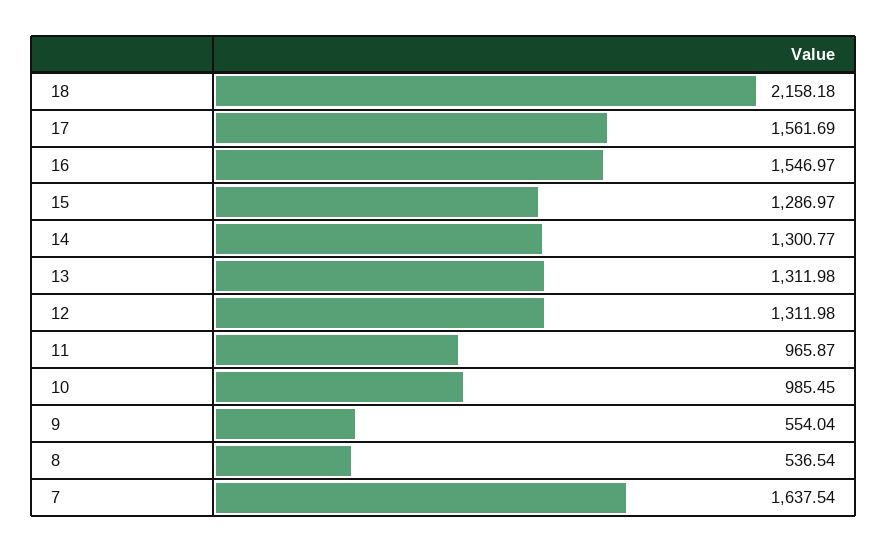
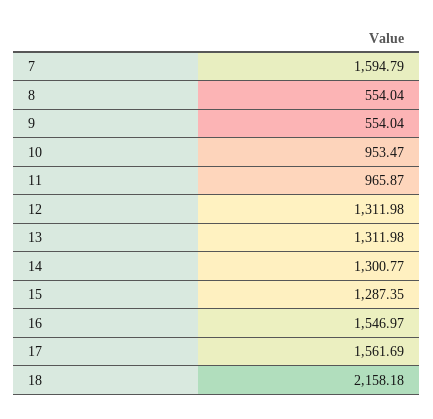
15: 1286.97 -> 1287.35
10: 985.45 -> 953.47
8: 536.54 -> 554.04
7: 1637.54 -> 1594.79

